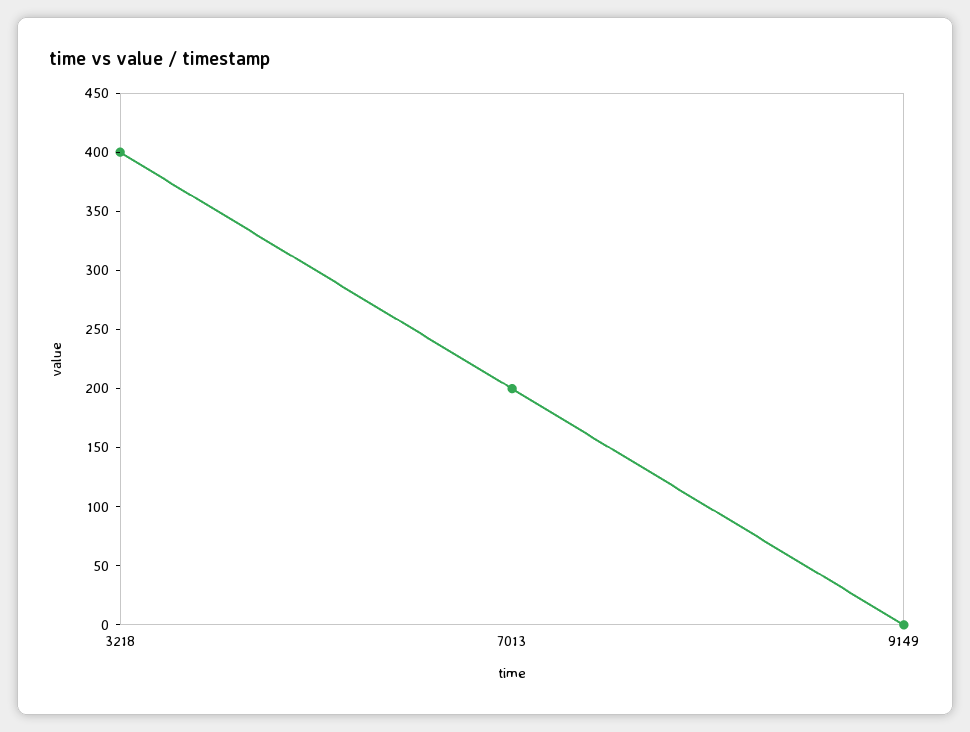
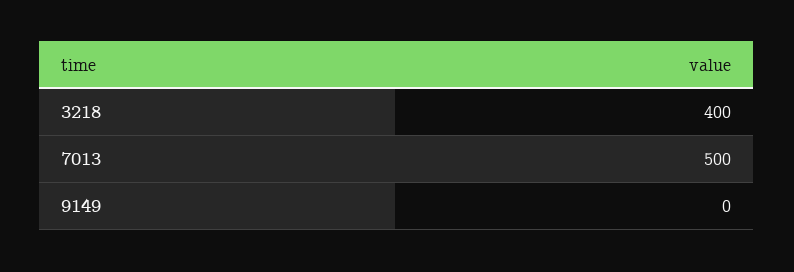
7013: 200 -> 500

